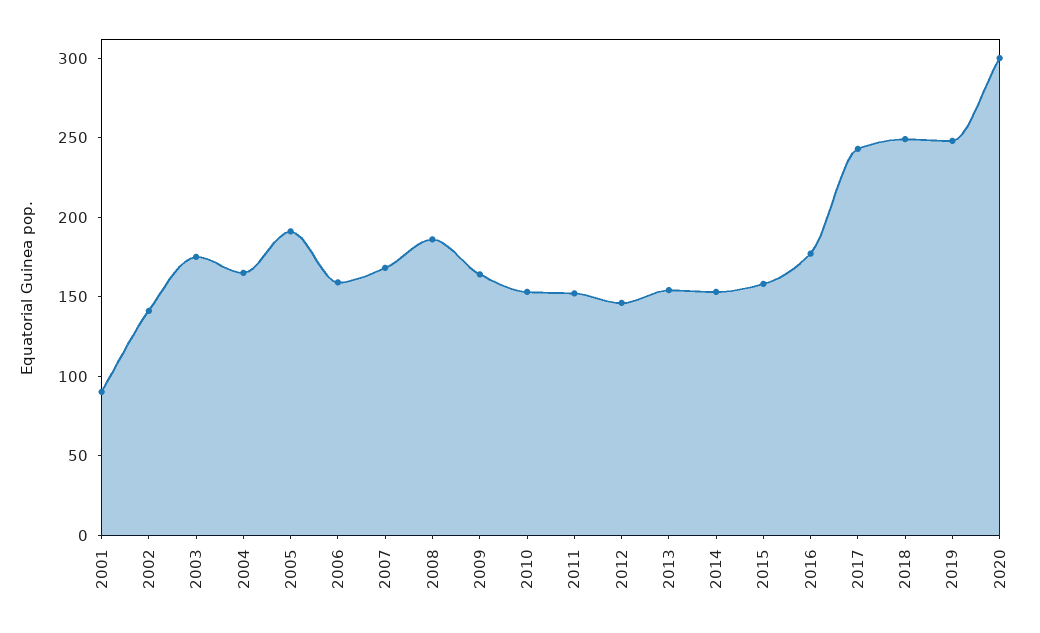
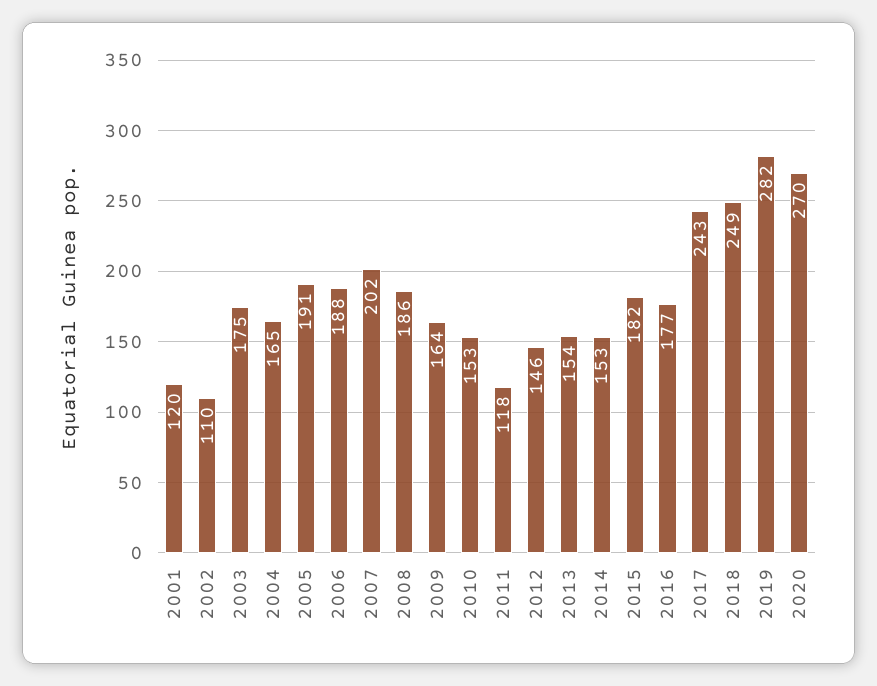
2001: 90 -> 120
2002: 140 -> 110
2006: 160 -> 188
2007: 170 -> 202
2011: 150 -> 118
2015: 160 -> 182
2019: 250 -> 282
2020: 300 -> 270

